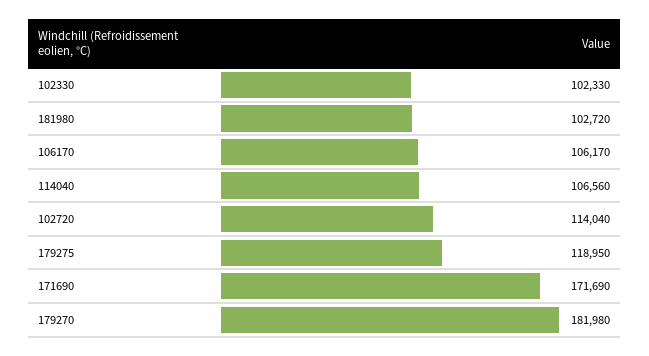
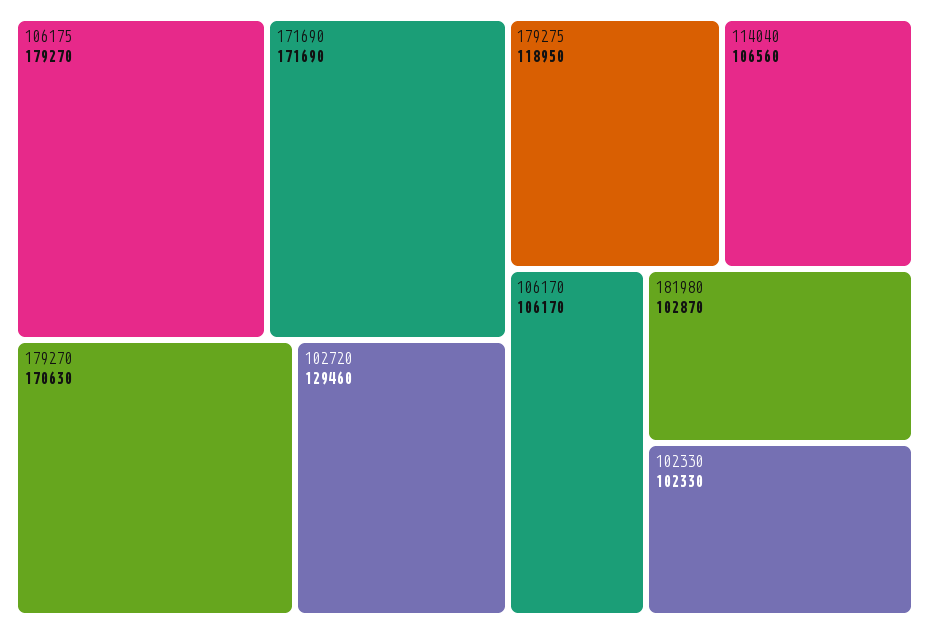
181980: 102720 -> 102870
102720: 114040 -> 129460
179270: 181980 -> 170630
106175: none -> 179270

